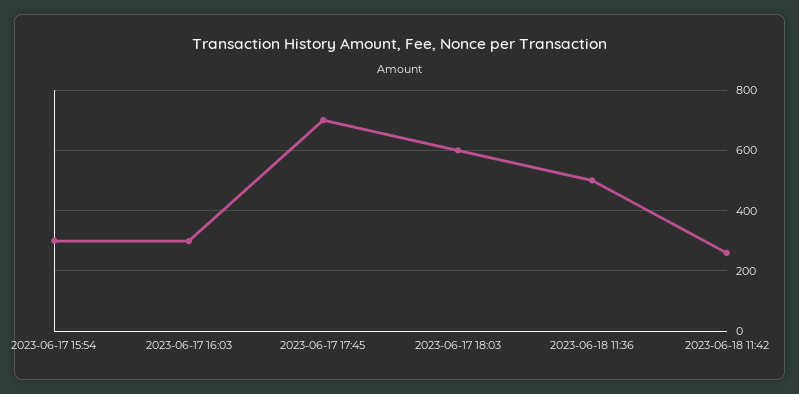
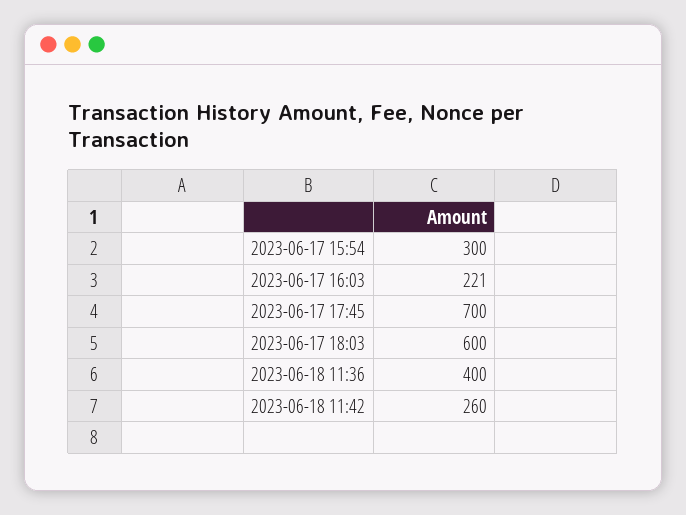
2023-06-17 16:03: 300 -> 221
2023-06-18 11:36: 500 -> 400

